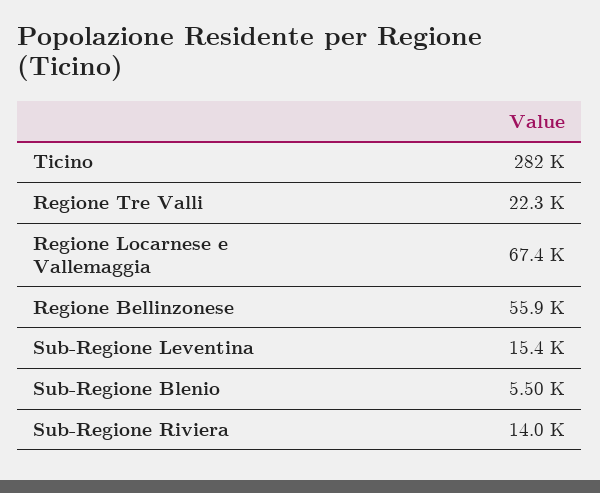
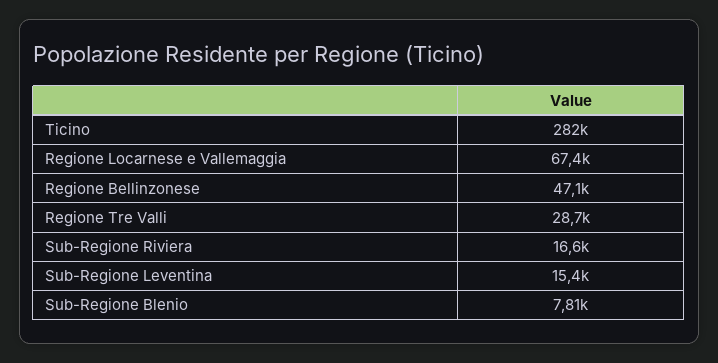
Regione Tre Valli: 22300 -> 28700
Regione Bellinzonese: 55900 -> 47100
Sub-Regione Blenio: 5500 -> 7810
Sub-Regione Riviera: 14000 -> 16600

